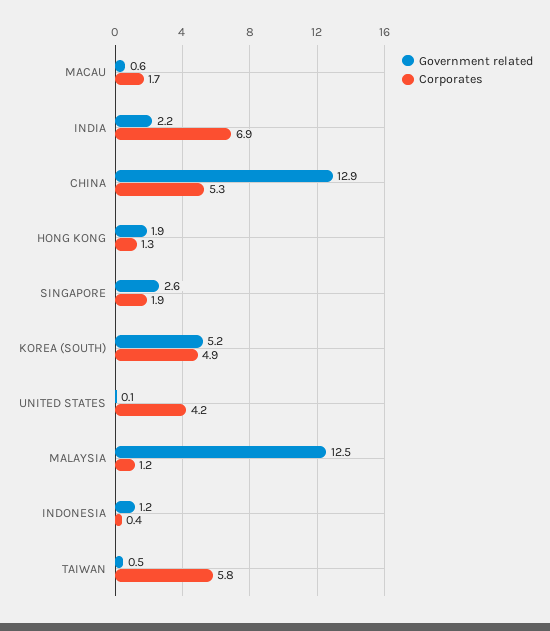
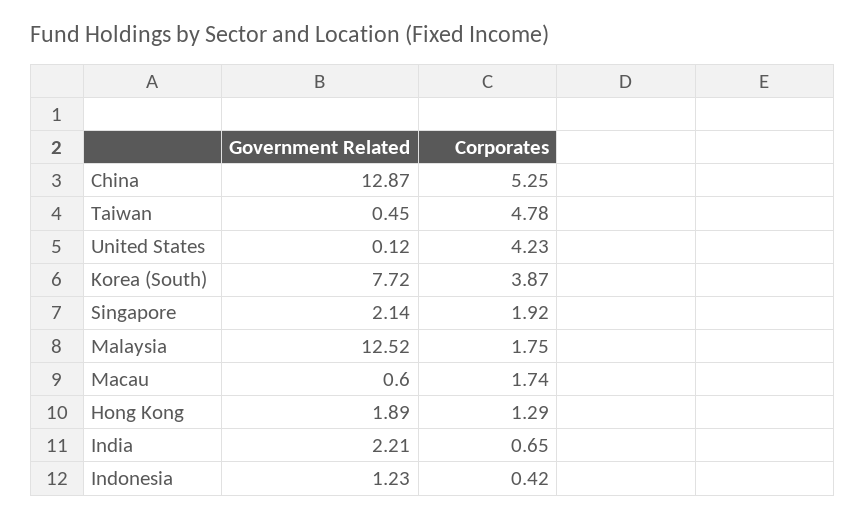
Corporates, INDIA: 6.9 -> 0.65
Government related, SINGAPORE: 2.6 -> 2.14
Government related, KOREA (SOUTH): 5.2 -> 7.72
Corporates, KOREA (SOUTH): 4.9 -> 3.87
Corporates, MALAYSIA: 1.2 -> 1.75
Corporates, TAIWAN: 5.8 -> 4.78

